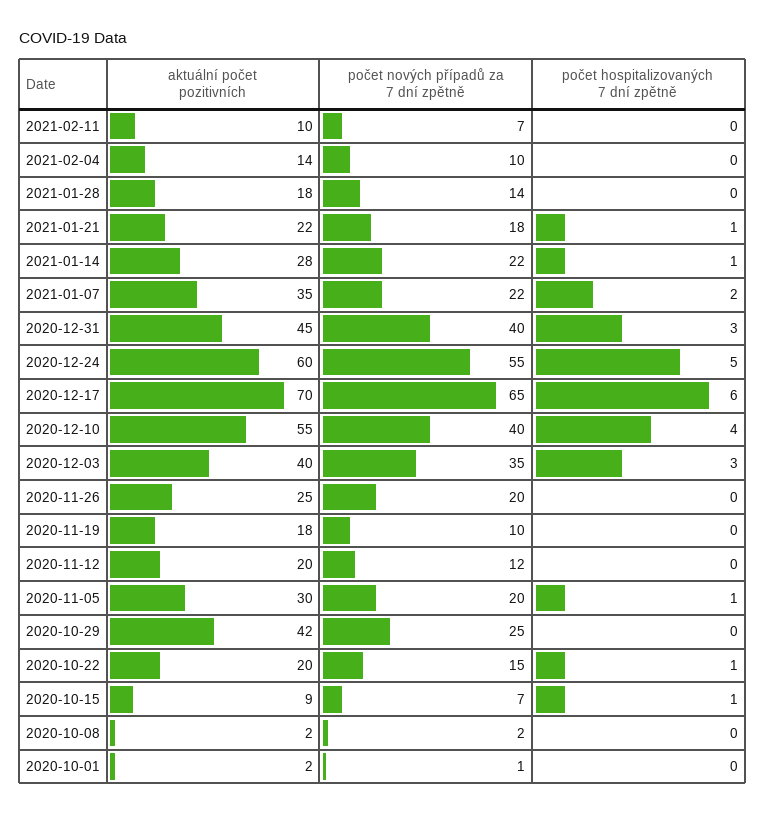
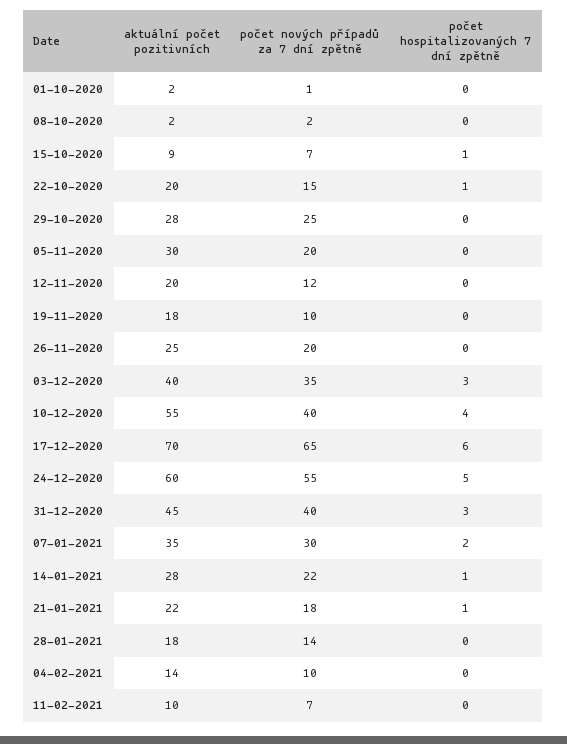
počet nových případů za 7 dní zpětně, 2021-01-07: 22 -> 30
počet hospitalizovaných 7 dní zpětně, 2020-11-05: 1 -> 0
aktuální počet pozitivních, 2020-10-29: 42 -> 28

